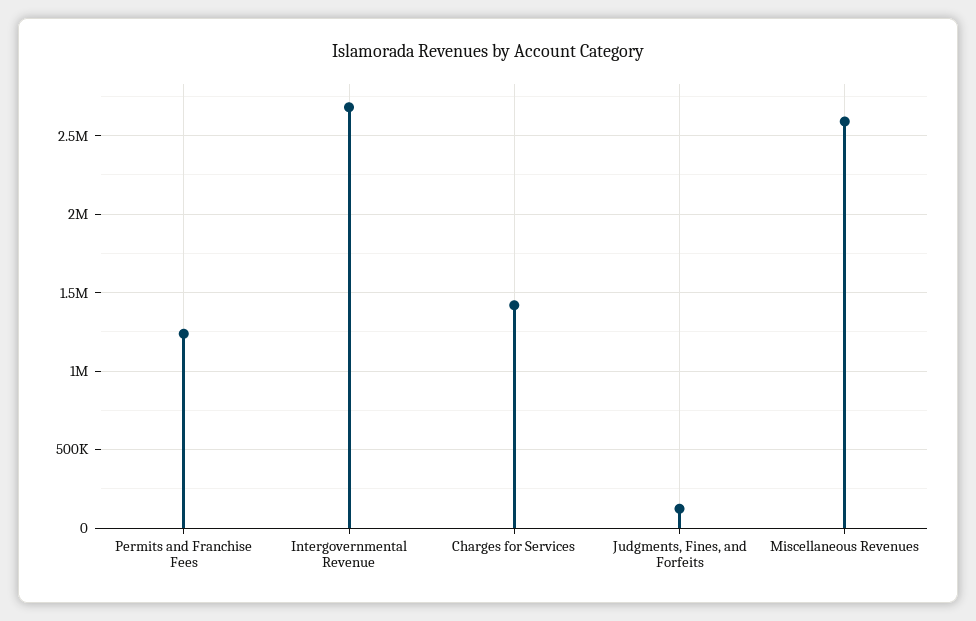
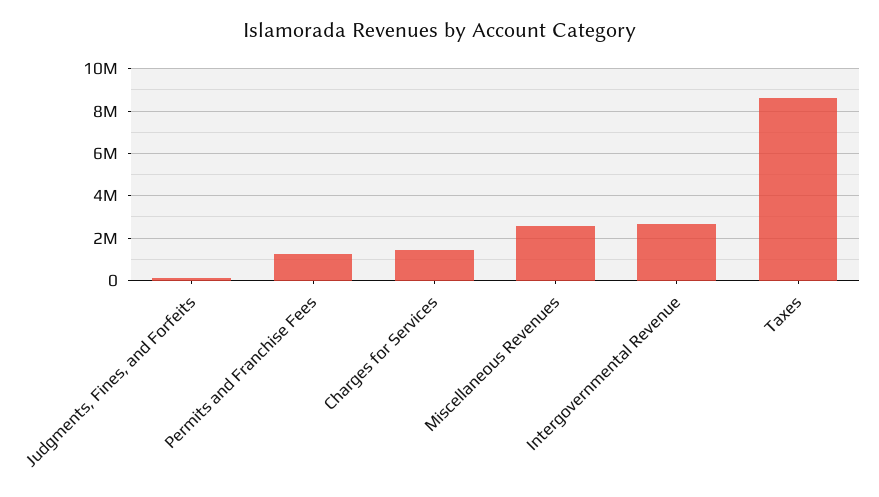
Taxes: none -> 8500000

